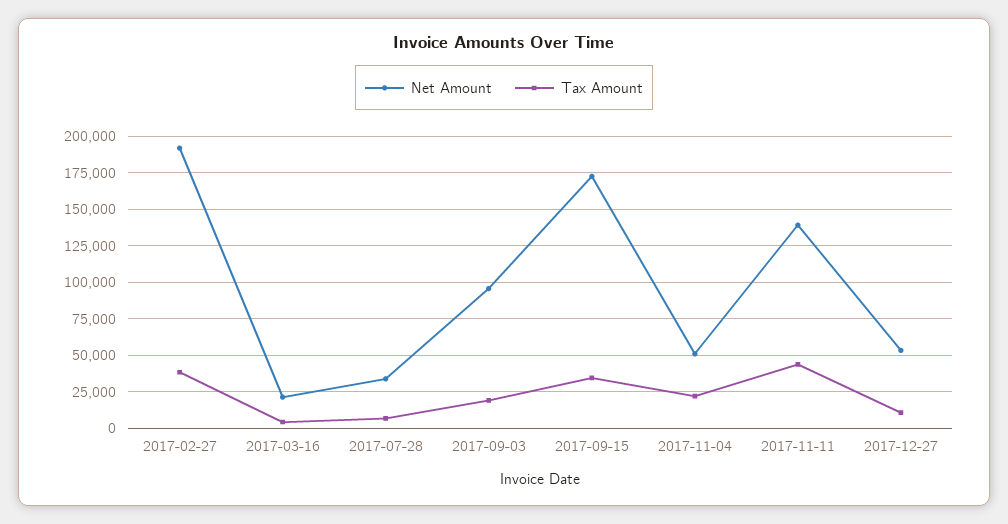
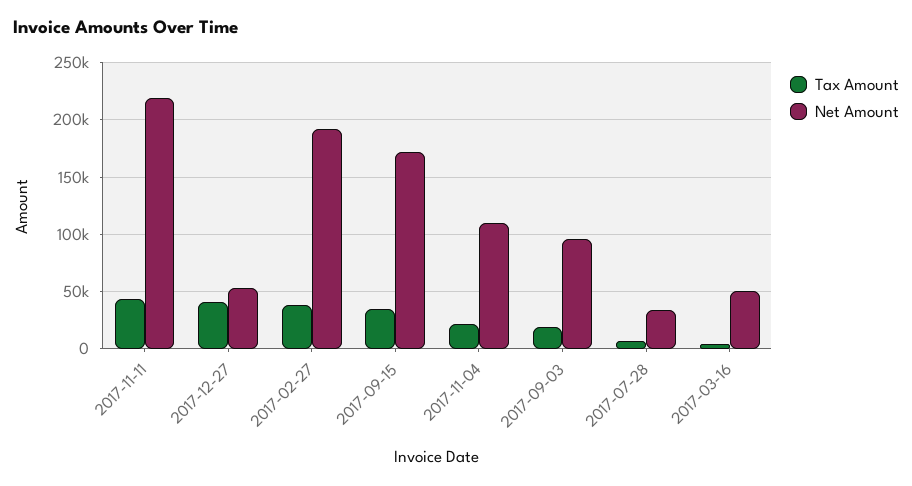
Net Amount, 2017-03-16: 20000 -> 50000
Net Amount, 2017-11-04: 50000 -> 110000
Net Amount, 2017-11-11: 140000 -> 220000
Tax Amount, 2017-12-27: 10000 -> 40000

